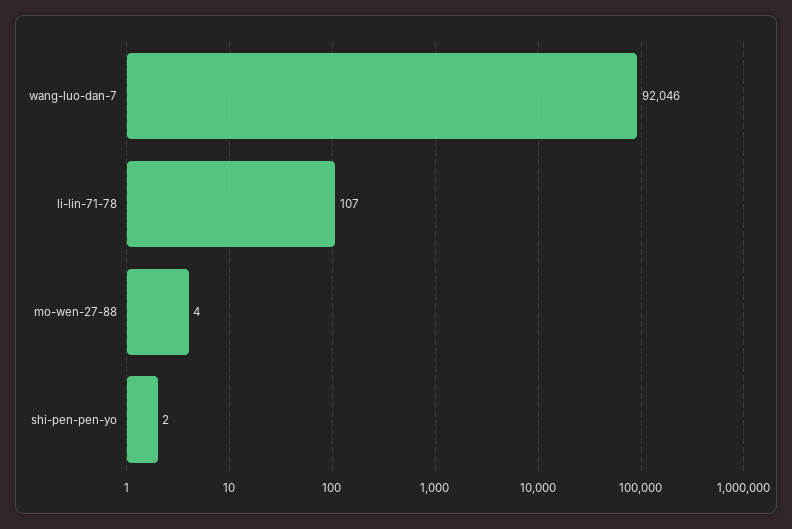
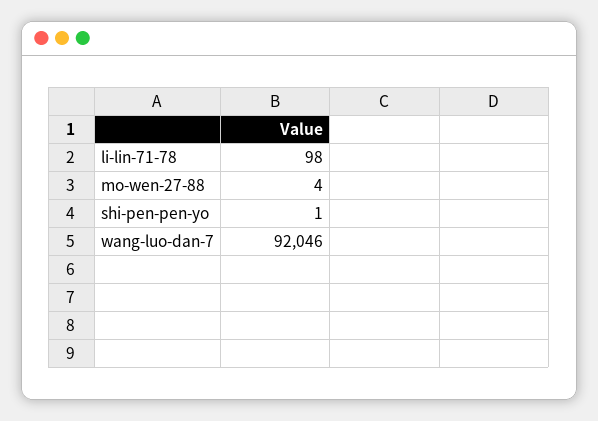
li-lin-71-78: 107 -> 98
shi-pen-pen-yo: 2 -> 1

